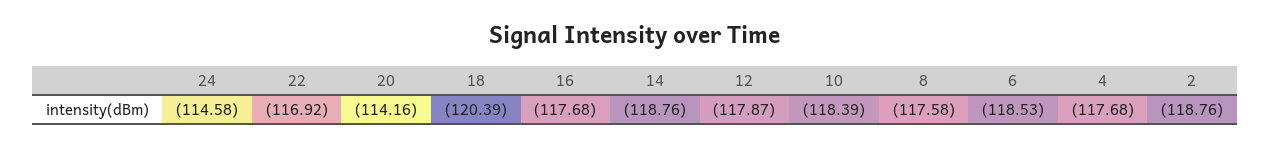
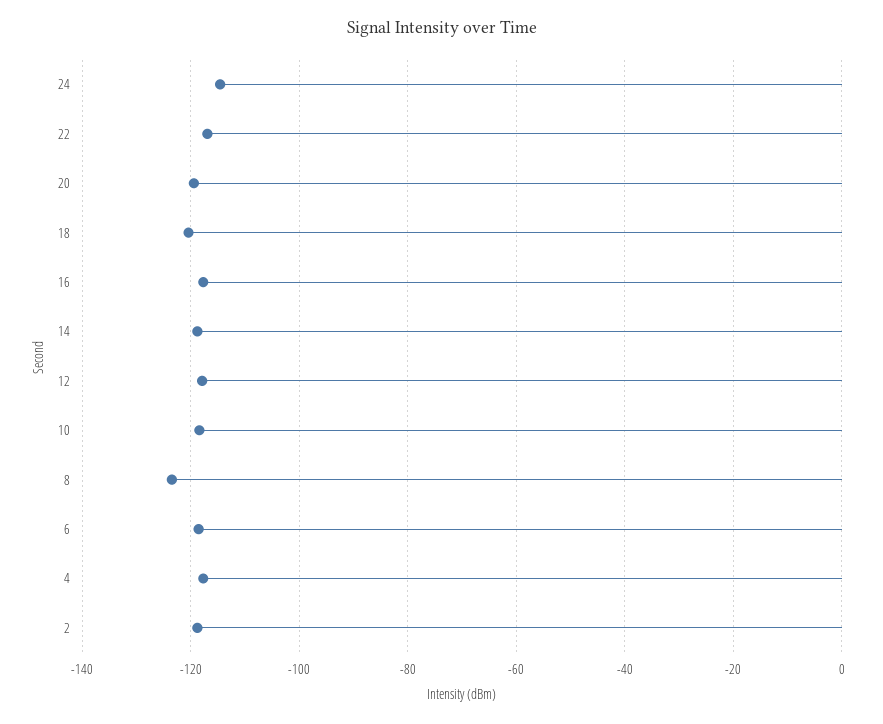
20: -114.16 -> -120
8: -117.58 -> -124

